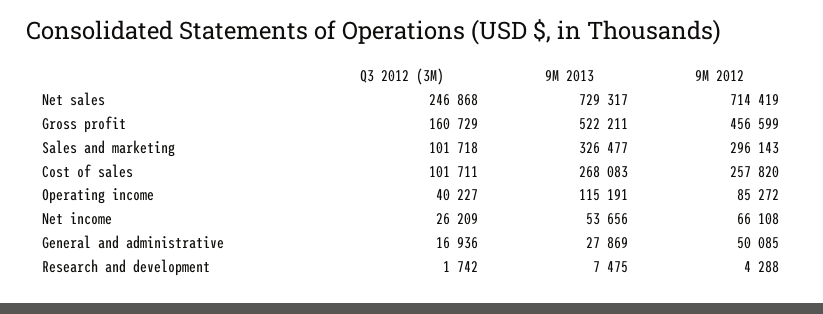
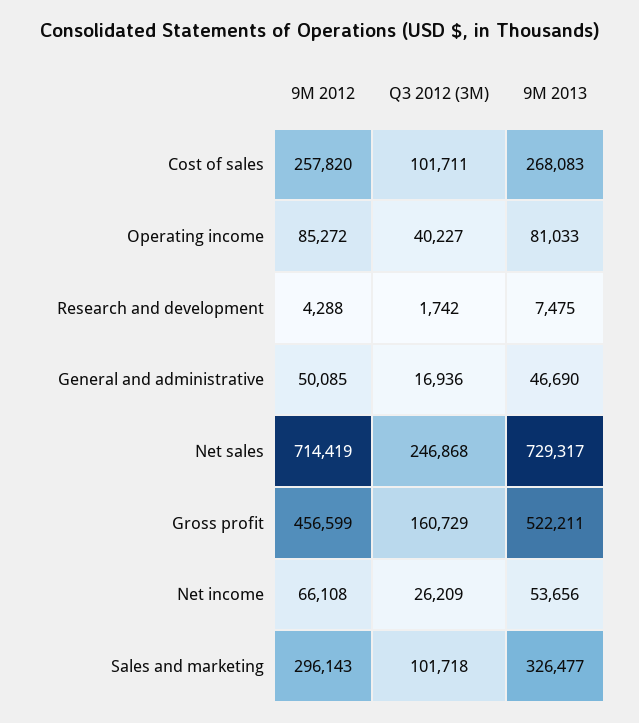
9M 2013, Operating income: 115191 -> 81033
9M 2013, General and administrative: 27869 -> 46690

